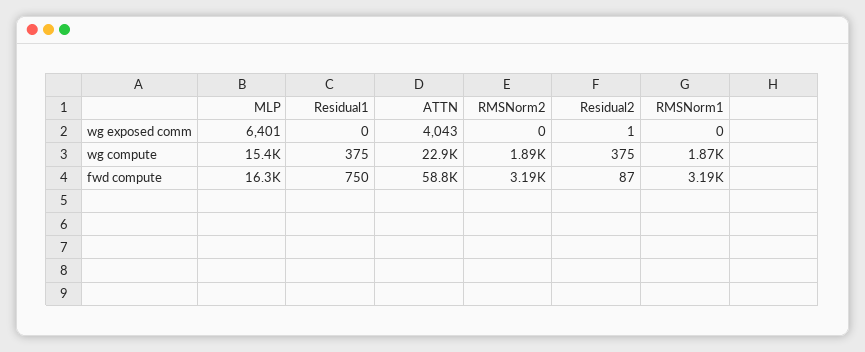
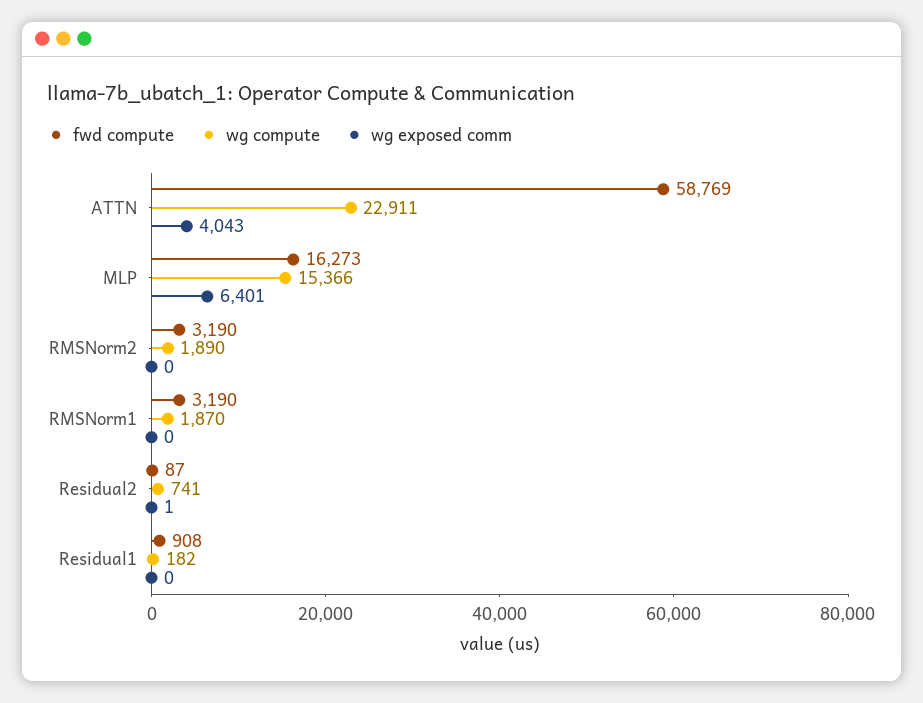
wg compute, Residual1: 375 -> 182
wg compute, Residual2: 375 -> 741
fwd compute, Residual1: 750 -> 908

